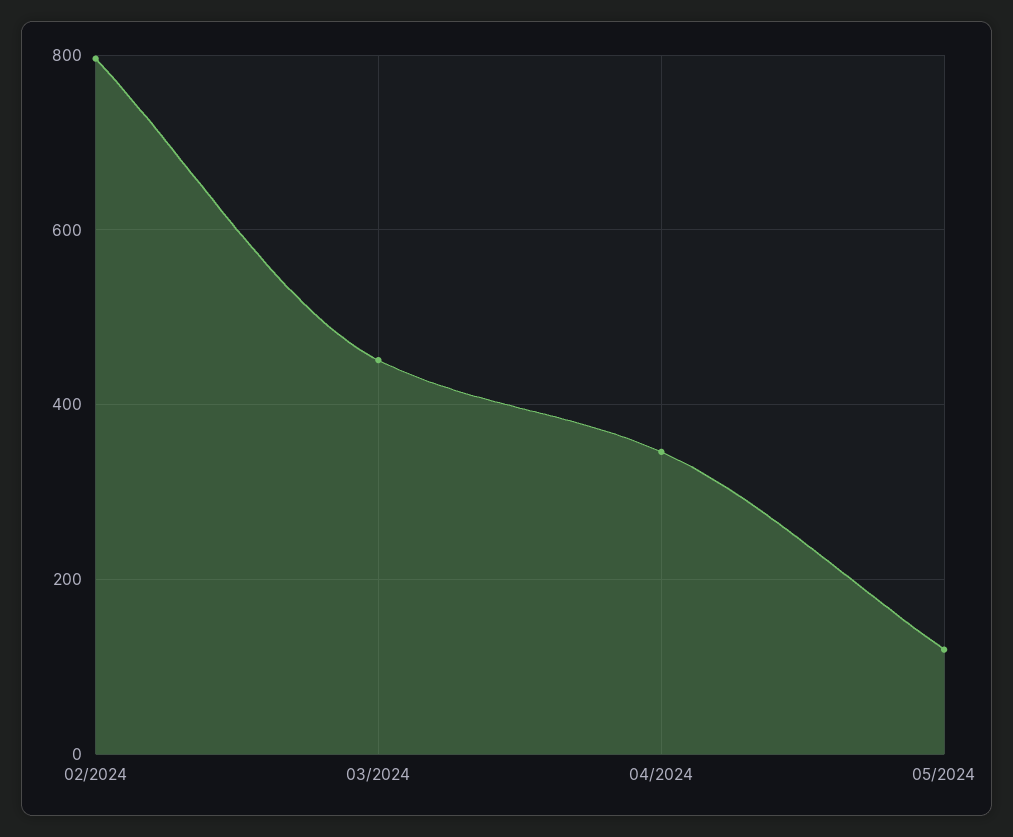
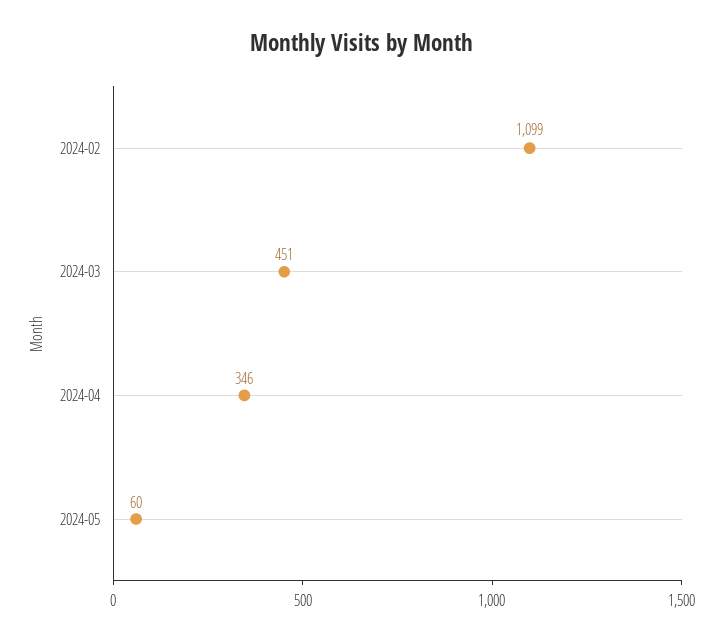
02/2024: 800 -> 1099
05/2024: 120 -> 60

